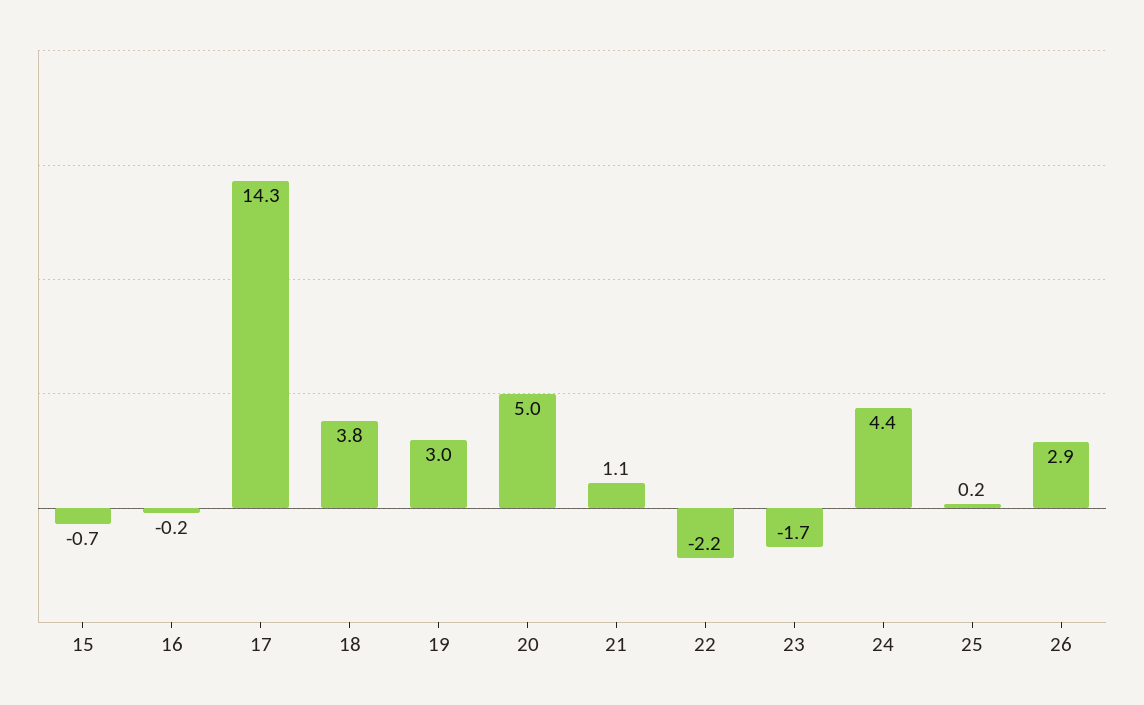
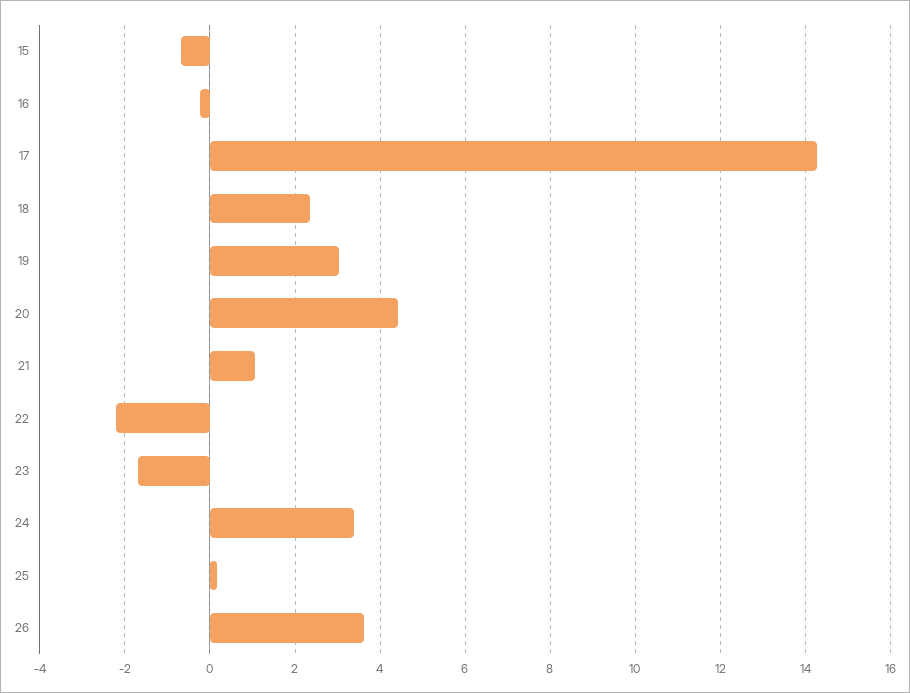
18: 3.8 -> 2.4
20: 5 -> 4.4
24: 4.4 -> 3.4
26: 2.9 -> 3.6

